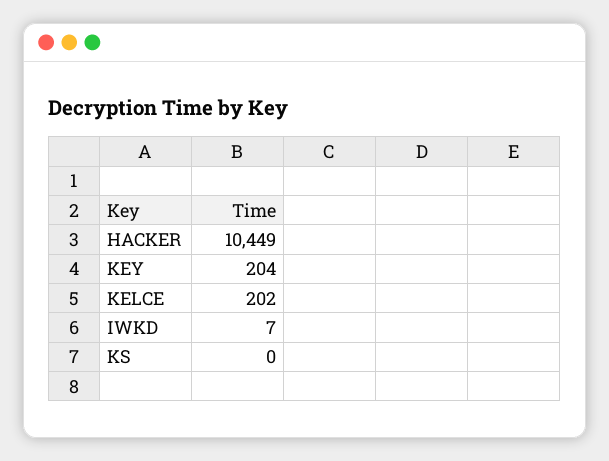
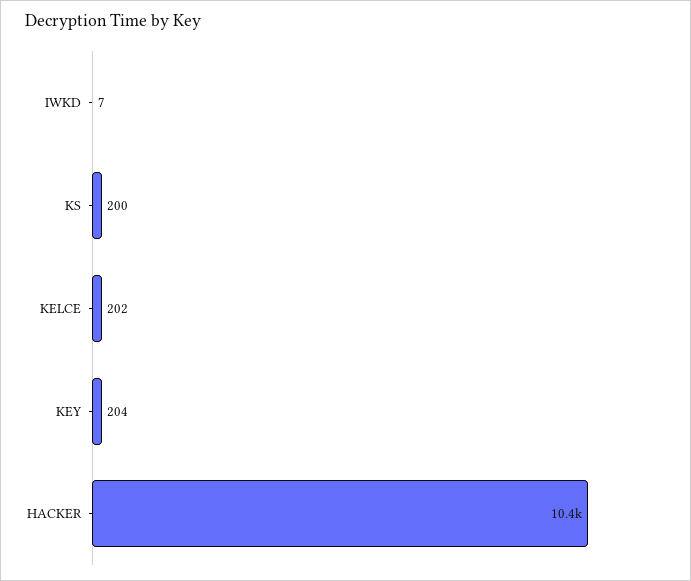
KS: 0 -> 200

